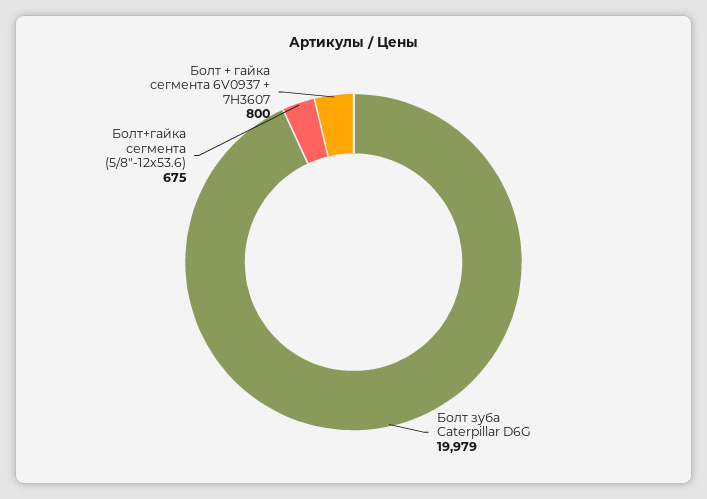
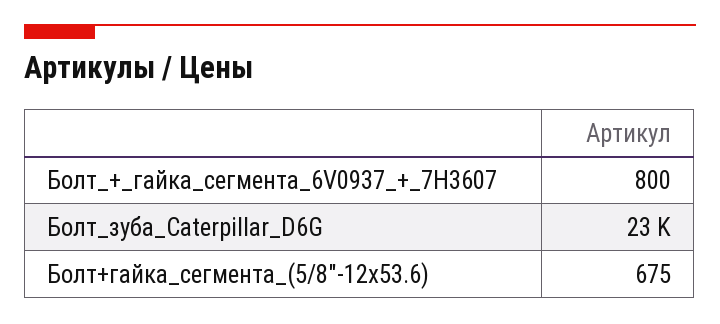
Болт зуба Caterpillar D6G: 19979 -> 23000

